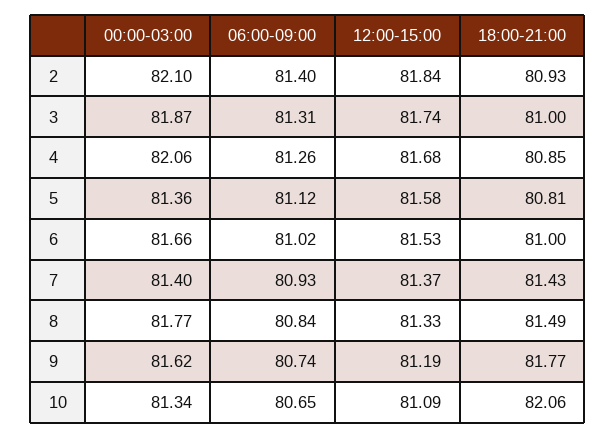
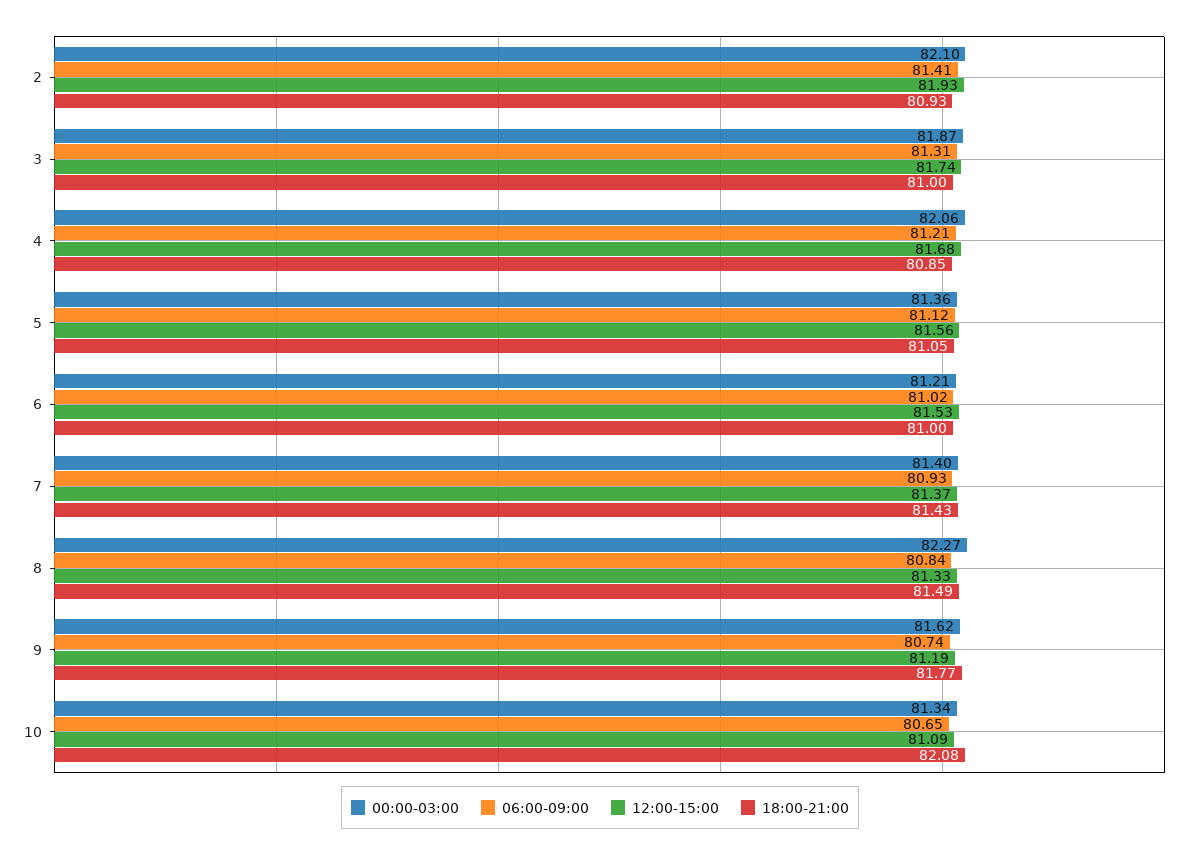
06:00-09:00, 2: 81.4 -> 81.41
12:00-15:00, 2: 81.84 -> 81.93
06:00-09:00, 4: 81.26 -> 81.21
12:00-15:00, 5: 81.58 -> 81.56
18:00-21:00, 5: 80.81 -> 81.05
00:00-03:00, 6: 81.66 -> 81.21
00:00-03:00, 8: 81.77 -> 82.27
18:00-21:00, 10: 82.06 -> 82.08

